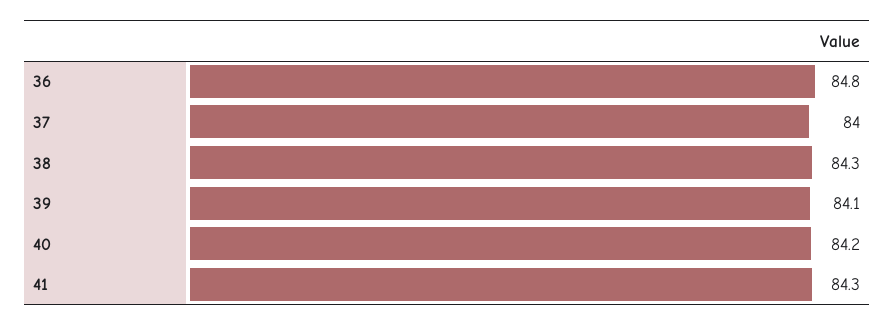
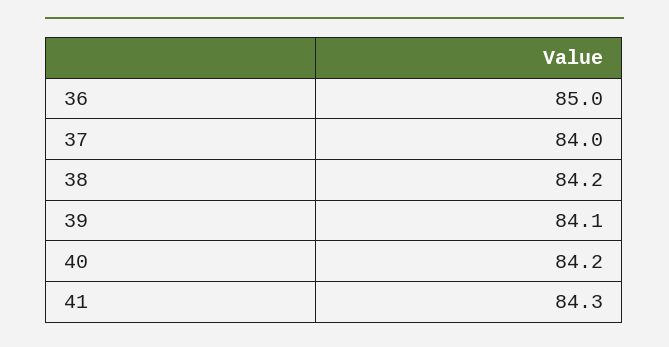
36: 84.8 -> 85
38: 84.3 -> 84.2

